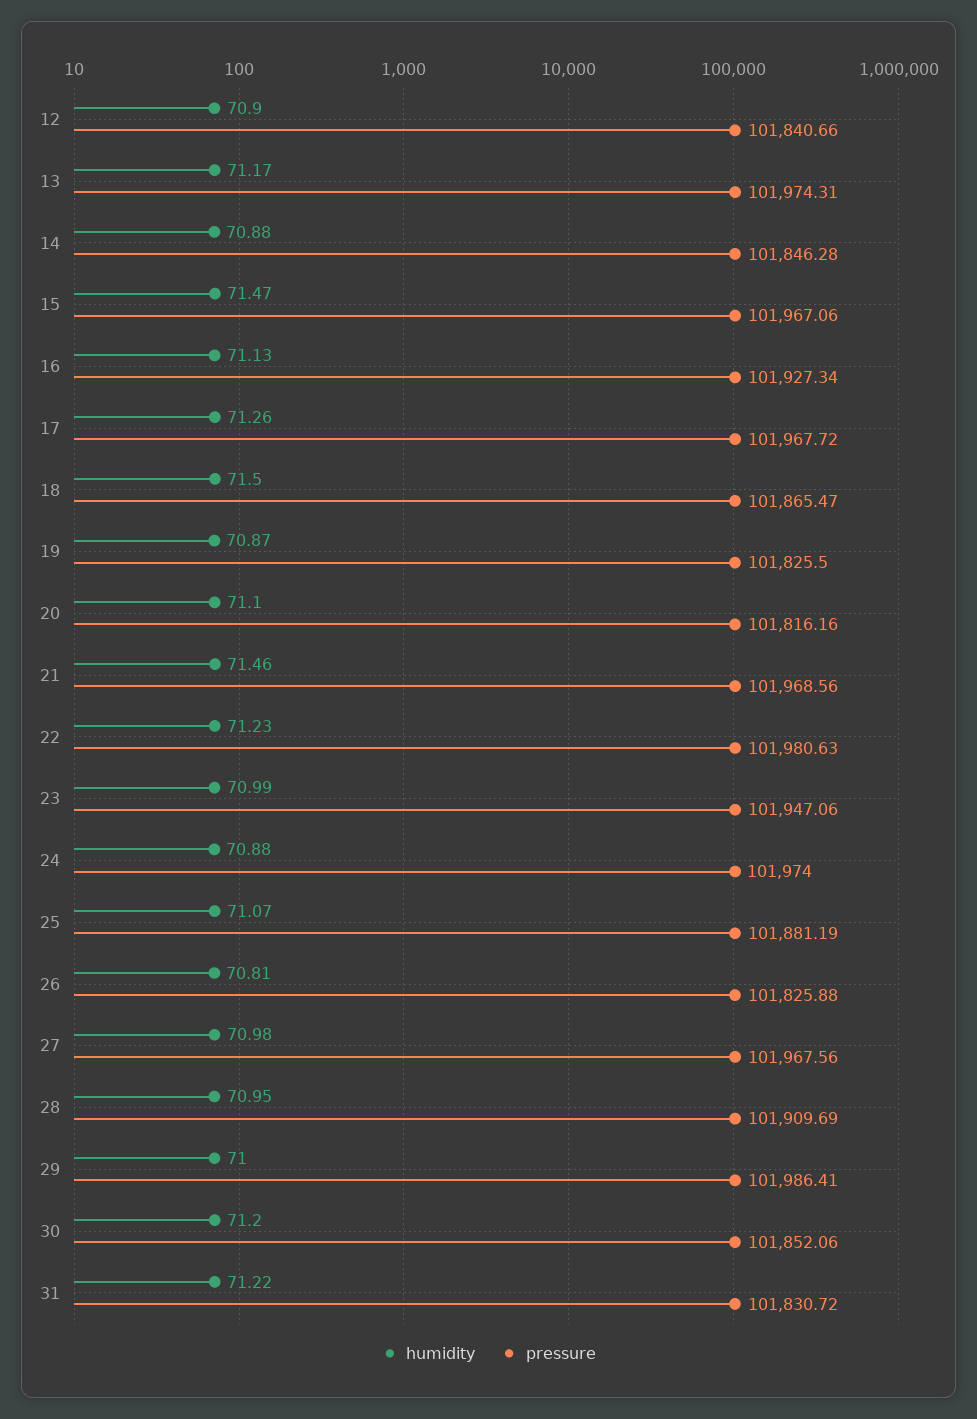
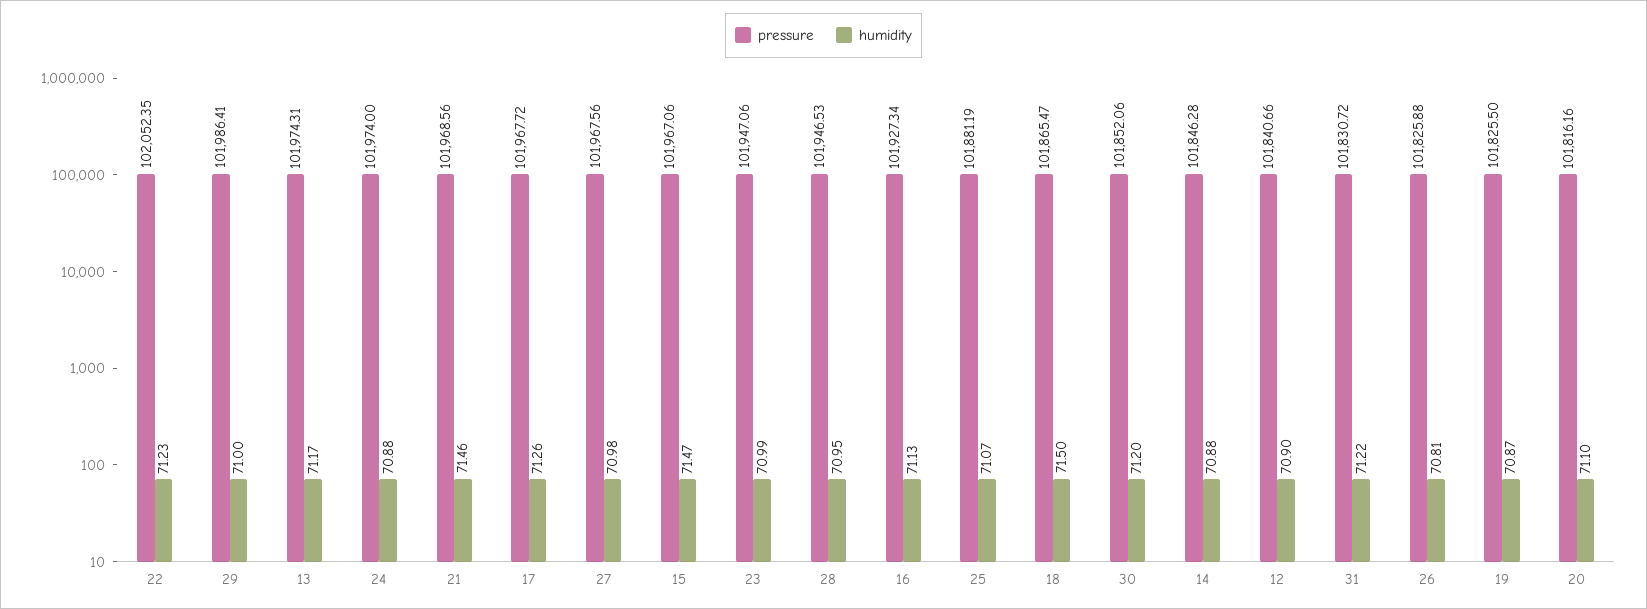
pressure, 22: 101980.63 -> 102052.35
pressure, 28: 101909.69 -> 101946.53

